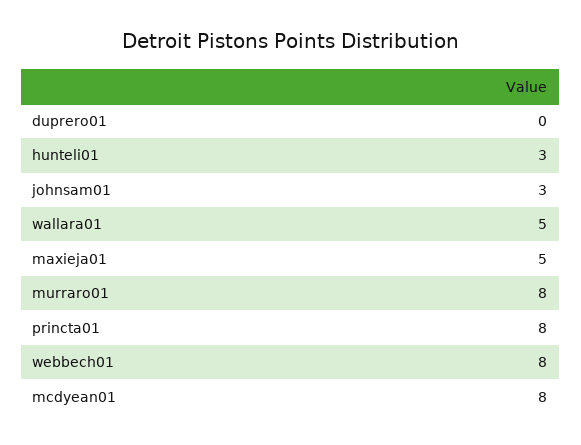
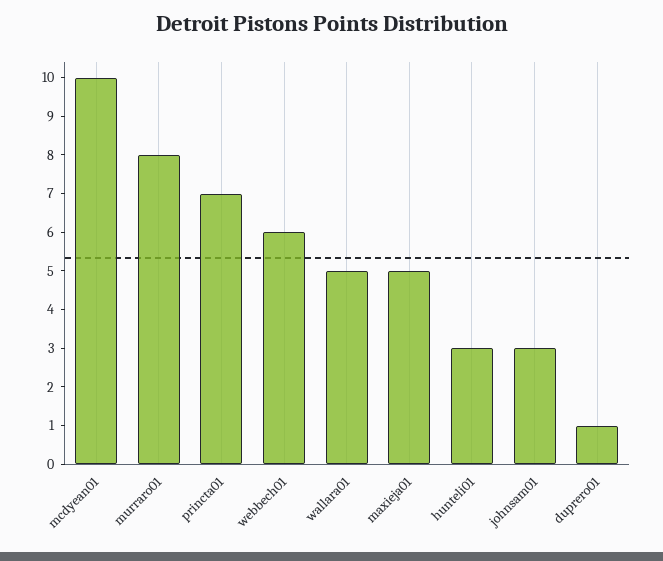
duprero01: 0 -> 1
princta01: 8 -> 7
webbech01: 8 -> 6
mcdyean01: 8 -> 10

